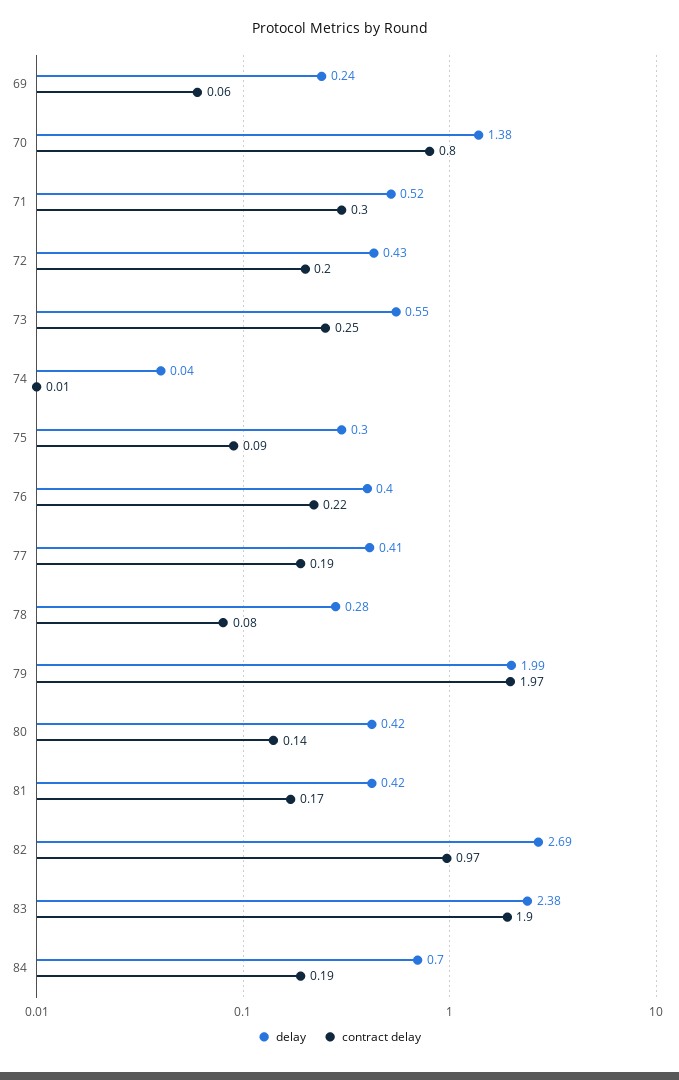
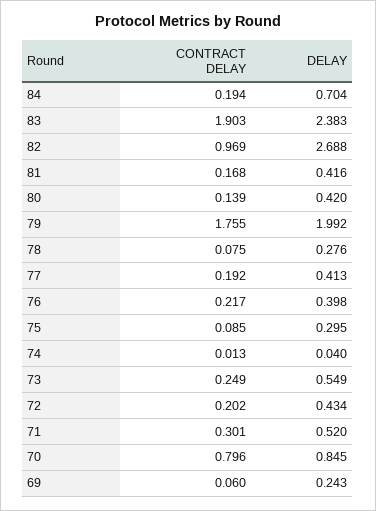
delay, 70: 1.38 -> 0.845
contract delay, 79: 1.97 -> 1.755

